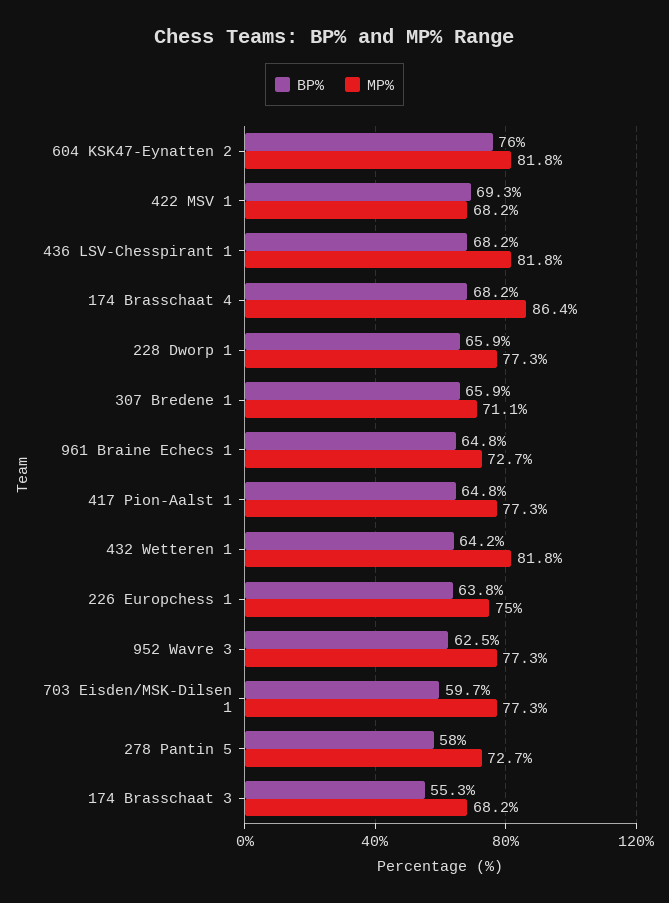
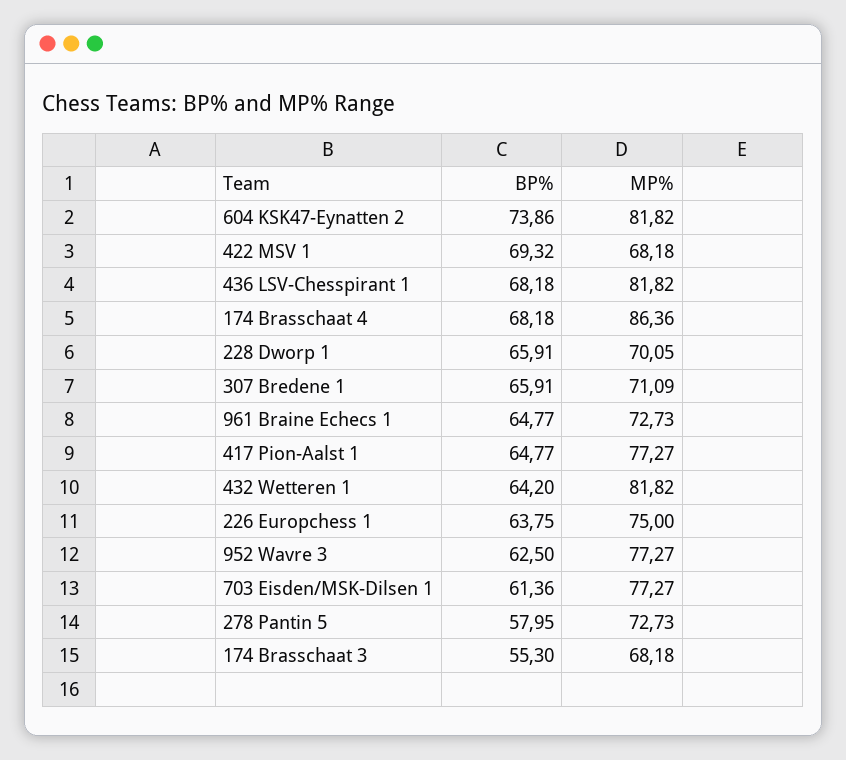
BP%, 604 KSK47-Eynatten 2: 76 -> 73.86
MP%, 228 Dworp 1: 77.3 -> 70.05
BP%, 703 Eisden/MSK-Dilsen 1: 59.7 -> 61.36

